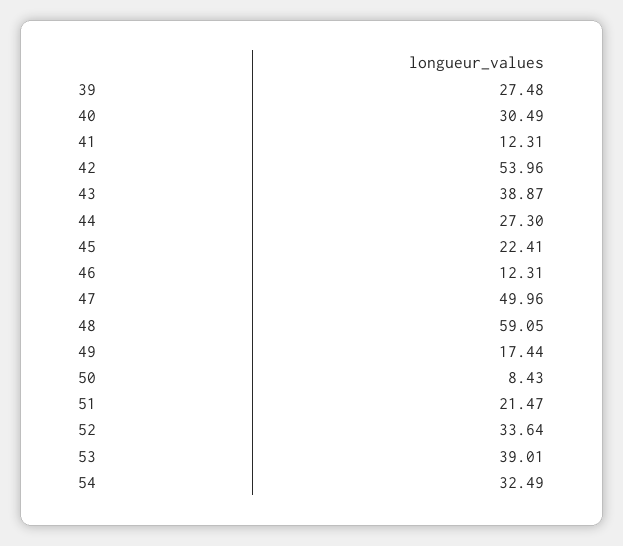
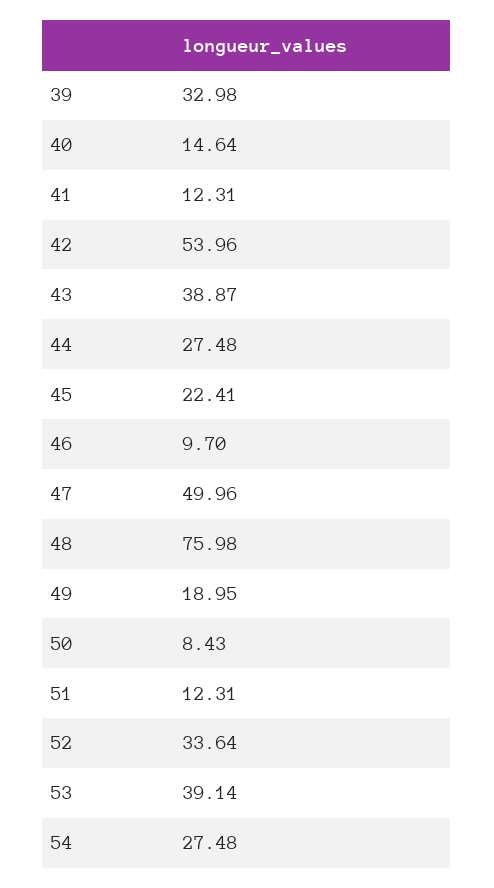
39: 27.48 -> 32.98
40: 30.49 -> 14.64
44: 27.3 -> 27.48
46: 12.31 -> 9.7
48: 59.05 -> 75.98
49: 17.44 -> 18.95
51: 21.47 -> 12.31
53: 39.01 -> 39.14
54: 32.49 -> 27.48

